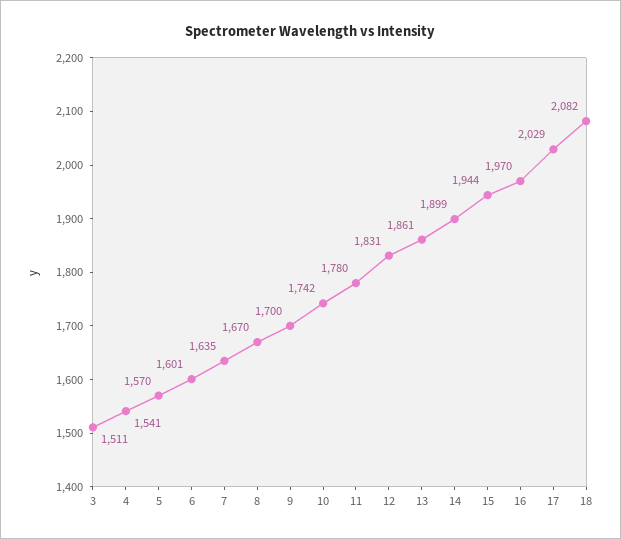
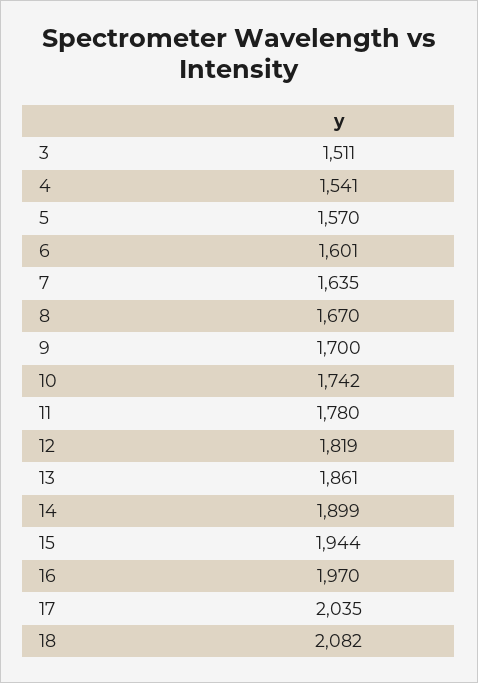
12: 1831 -> 1819
17: 2029 -> 2035

